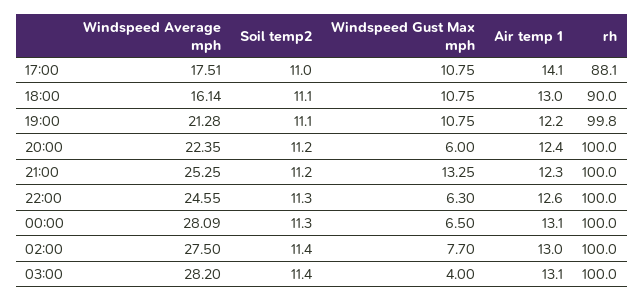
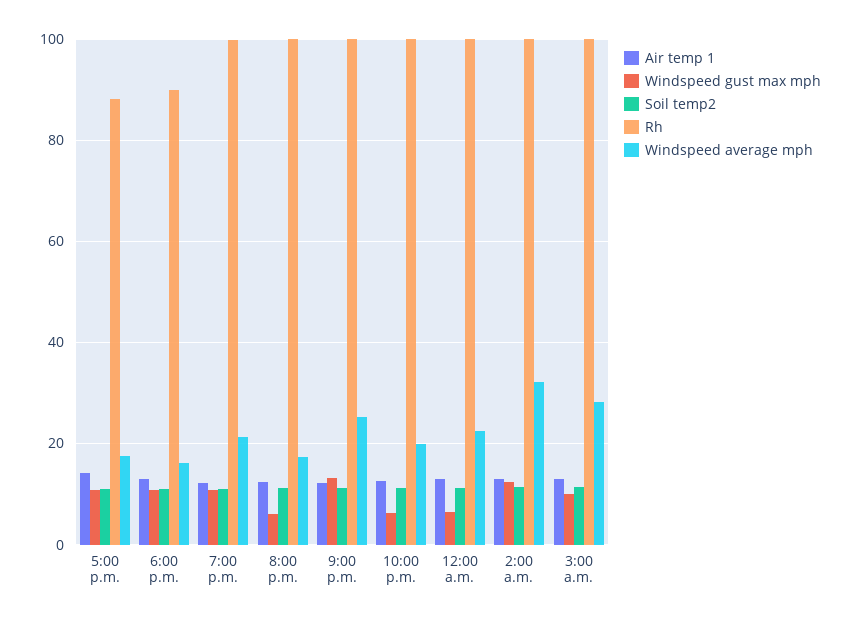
Windspeed Average mph, 20:00: 22.35 -> 18
Windspeed Average mph, 22:00: 24.55 -> 20
Windspeed Average mph, 00:00: 28.09 -> 22
Windspeed Average mph, 02:00: 27.5 -> 32
Windspeed Gust Max mph, 02:00: 7.7 -> 12
Windspeed Gust Max mph, 03:00: 4 -> 10

